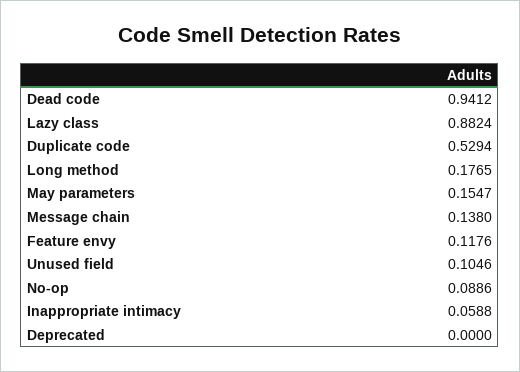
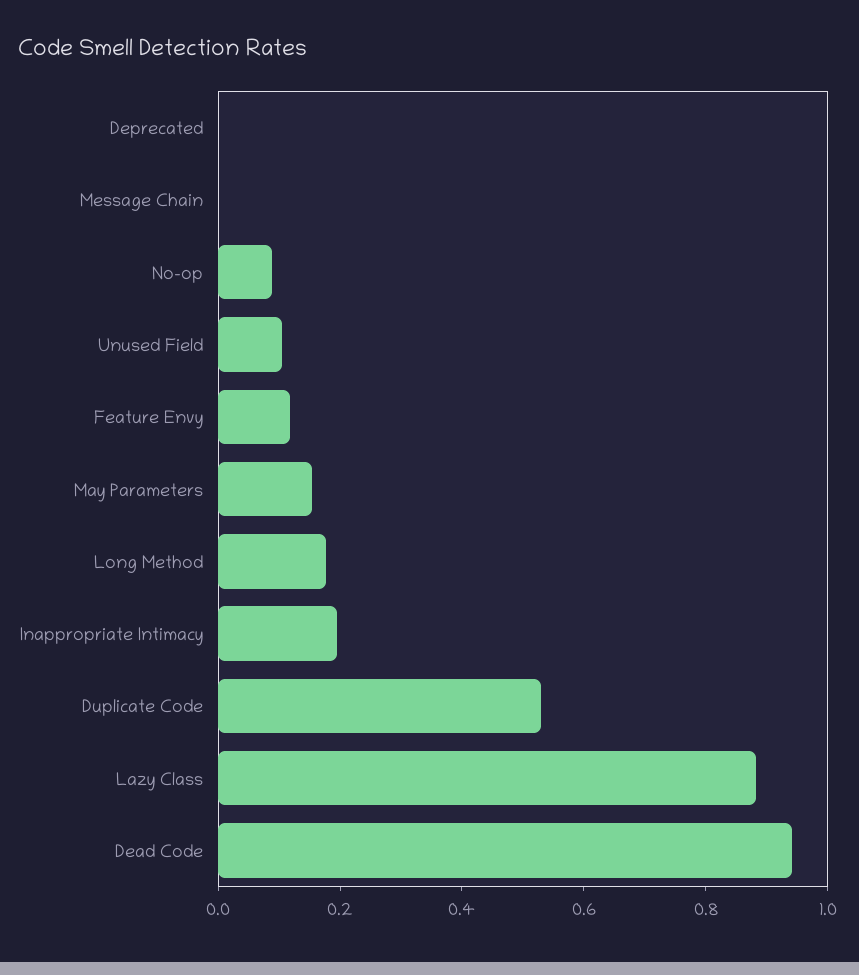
Message chain: 0.138 -> 0
Inappropriate intimacy: 0.0588 -> 0.2

